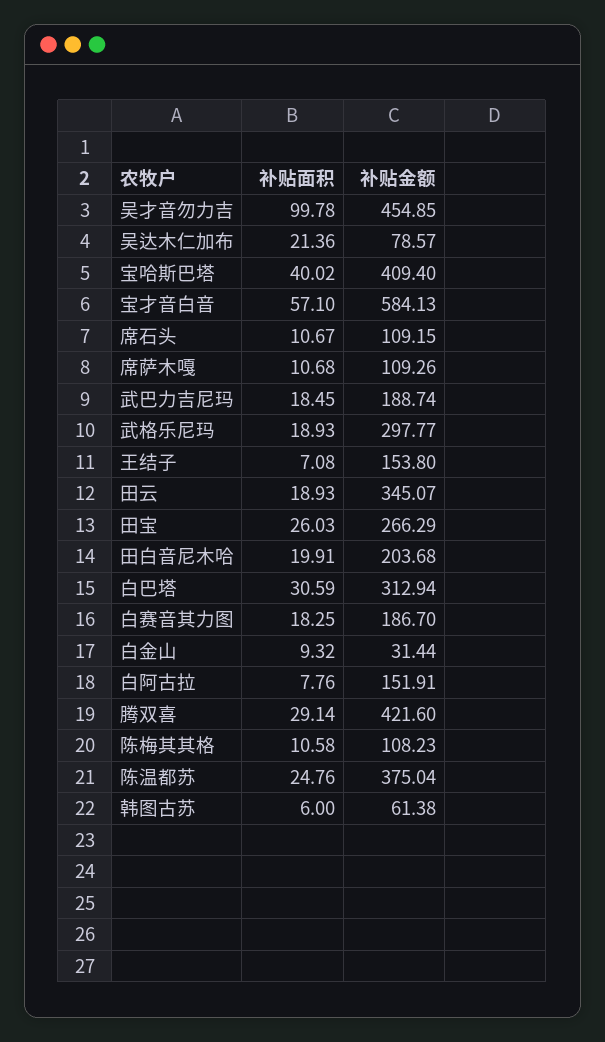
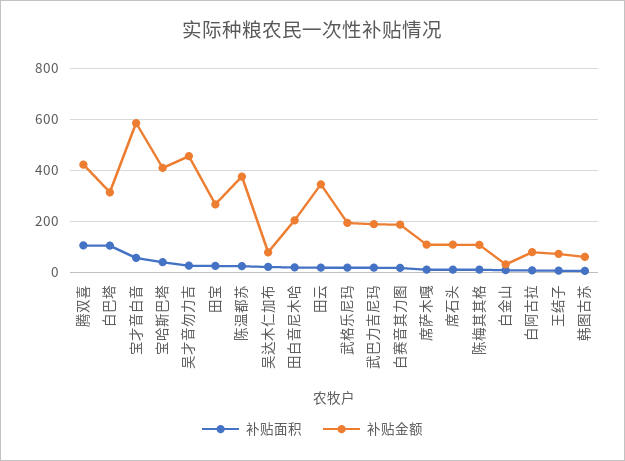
补贴面积, 吴才音勿力吉: 99.78 -> 25
补贴金额, 武格乐尼玛: 297.77 -> 200
补贴金额, 王结子: 153.8 -> 75
补贴面积, 白巴塔: 30.59 -> 100
补贴金额, 白阿古拉: 151.91 -> 75
补贴面积, 腾双喜: 29.14 -> 100

